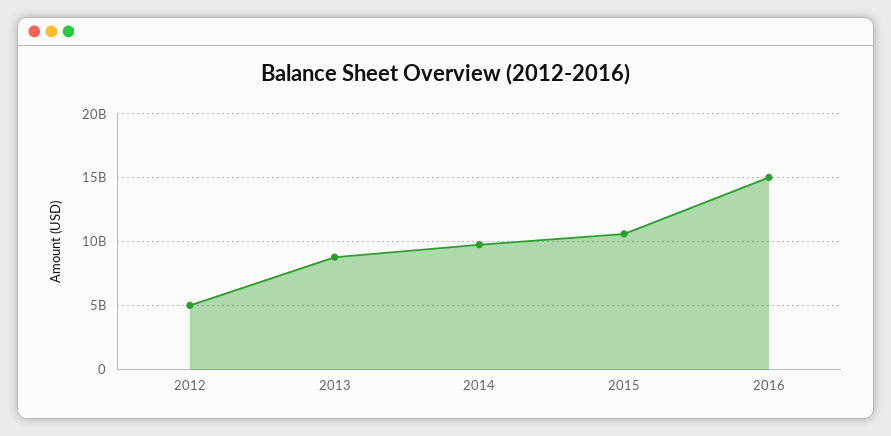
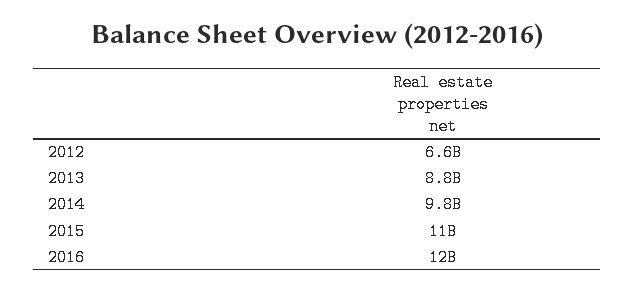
2012: 5000000000 -> 6600000000
2016: 15000000000 -> 12000000000

